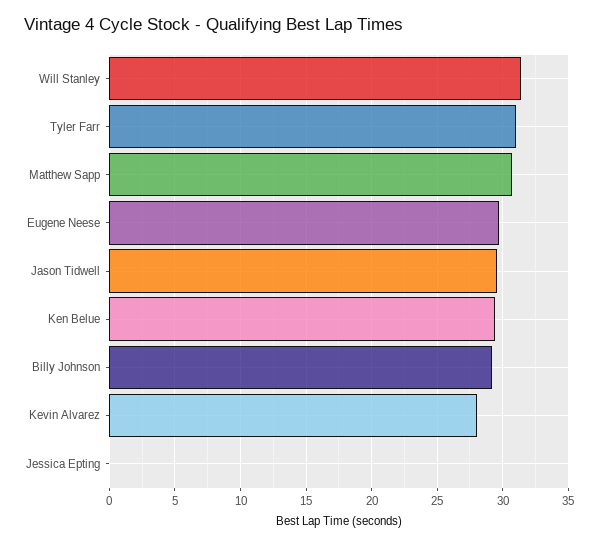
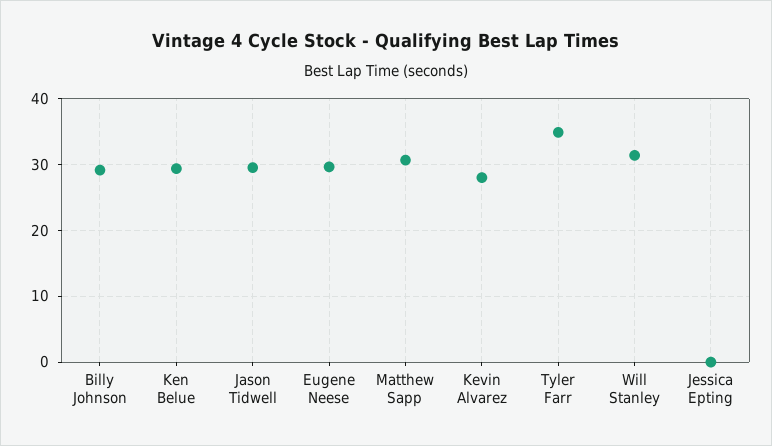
Tyler Farr: 31 -> 35

